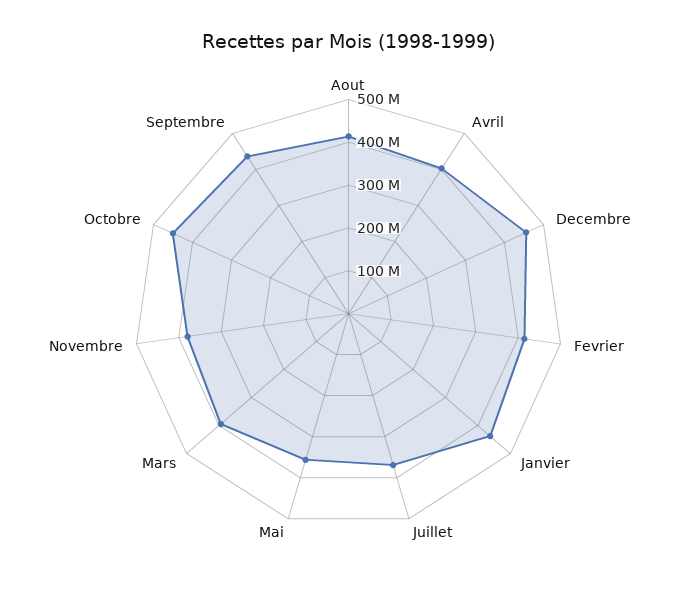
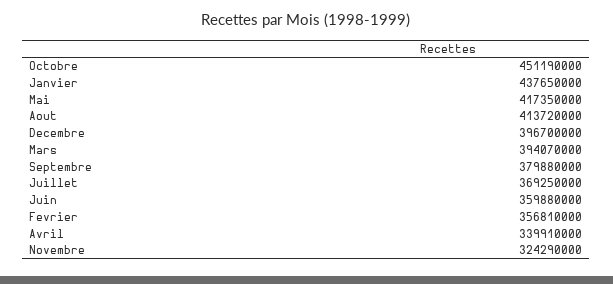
Avril: 400000000 -> 339910000
Decembre: 460000000 -> 396700000
Fevrier: 420000000 -> 356810000
Mai: 360000000 -> 417350000
Novembre: 380000000 -> 324290000
Septembre: 440000000 -> 379880000
Juin: none -> 359880000

